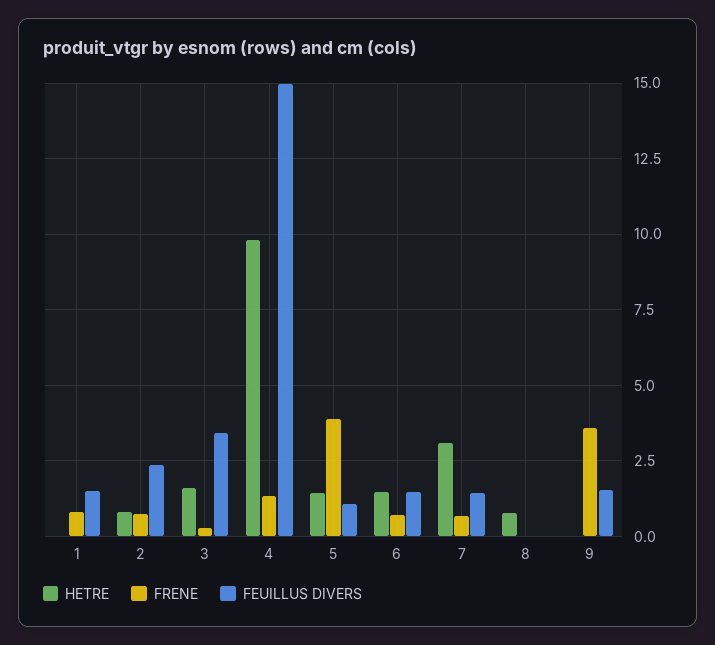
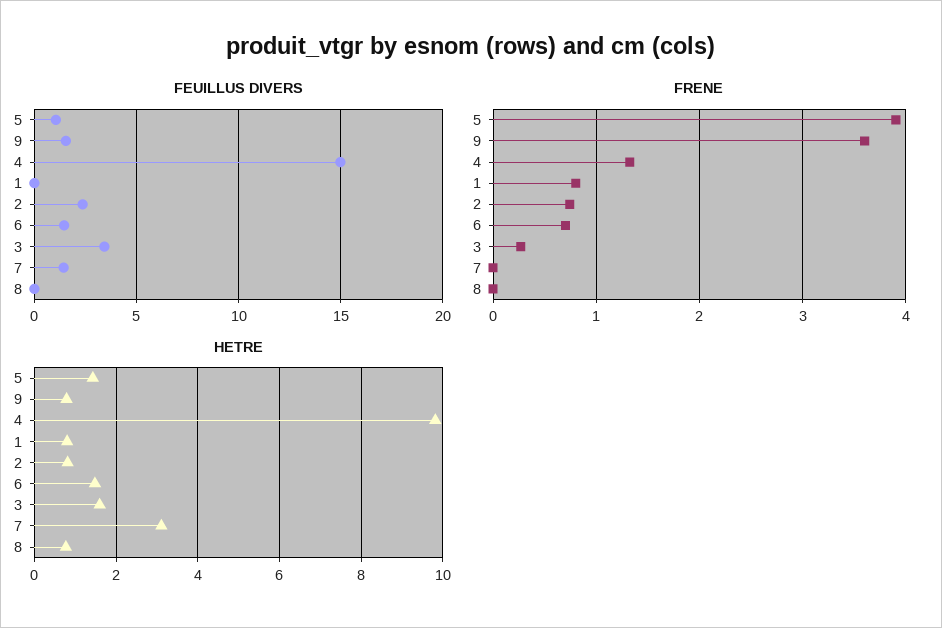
HETRE, 1: 0 -> 0.8
FEUILLUS DIVERS, 1: 1.5 -> 0
FRENE, 7: 0.75 -> 0
HETRE, 9: 0 -> 0.8

